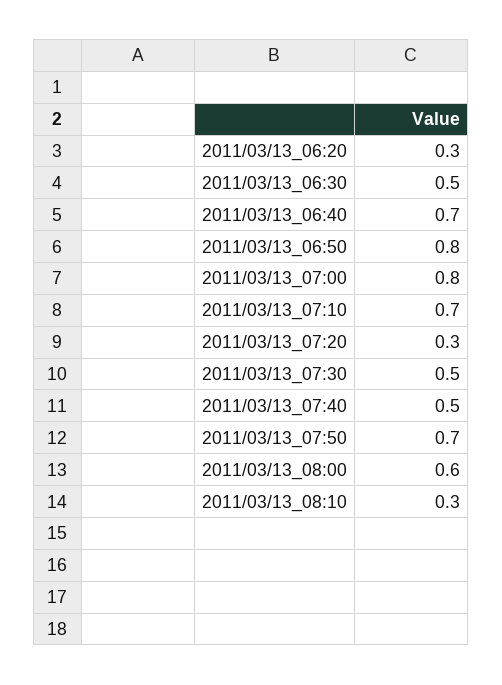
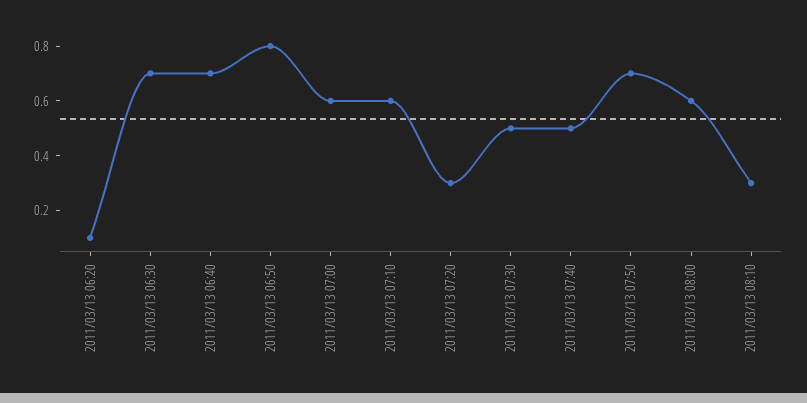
2011/03/13_06:20: 0.3 -> 0.1
2011/03/13_06:30: 0.5 -> 0.7
2011/03/13_07:00: 0.8 -> 0.6
2011/03/13_07:10: 0.7 -> 0.6

